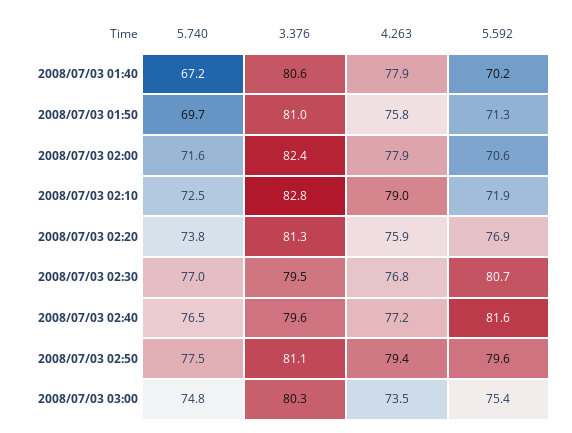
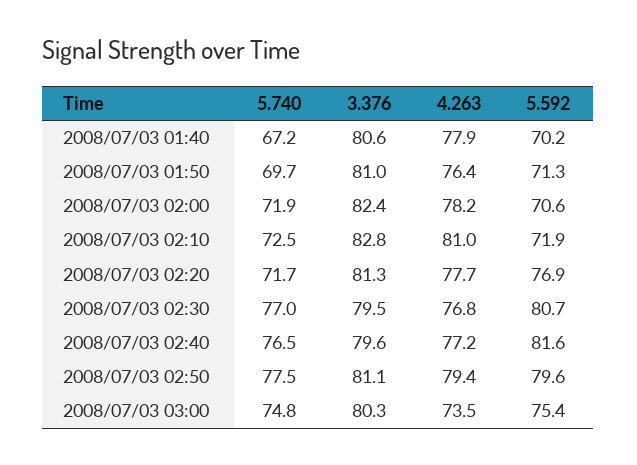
4.263, 2008/07/03 01:50: 75.8 -> 76.4
5.740, 2008/07/03 02:00: 71.6 -> 71.9
4.263, 2008/07/03 02:00: 77.9 -> 78.2
4.263, 2008/07/03 02:10: 79 -> 81
5.740, 2008/07/03 02:20: 73.8 -> 71.7
4.263, 2008/07/03 02:20: 75.9 -> 77.7

